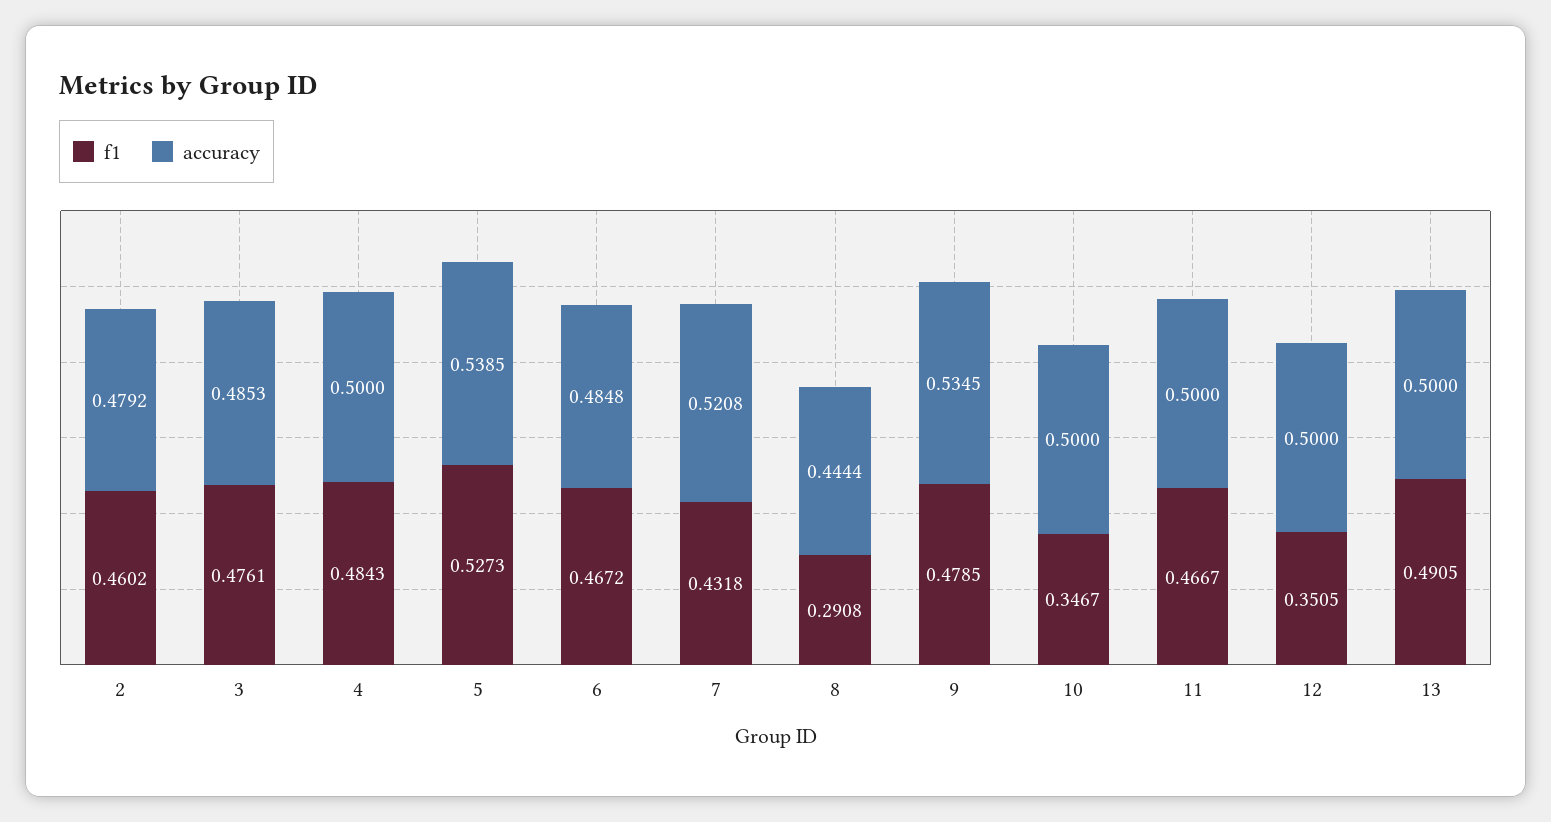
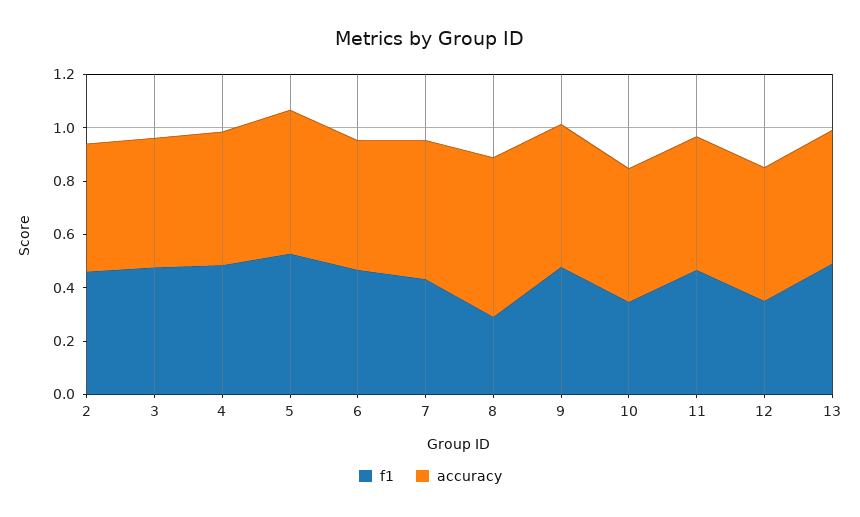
accuracy, 8: 0.4444 -> 0.6

